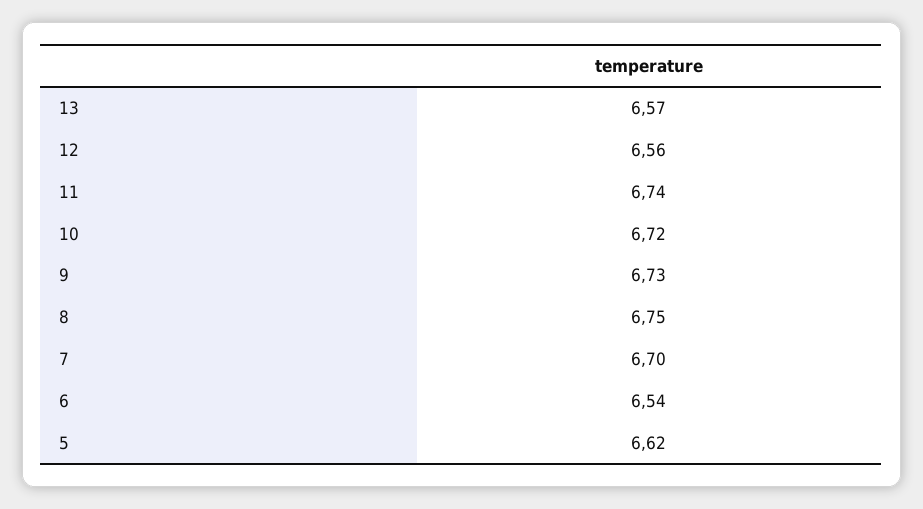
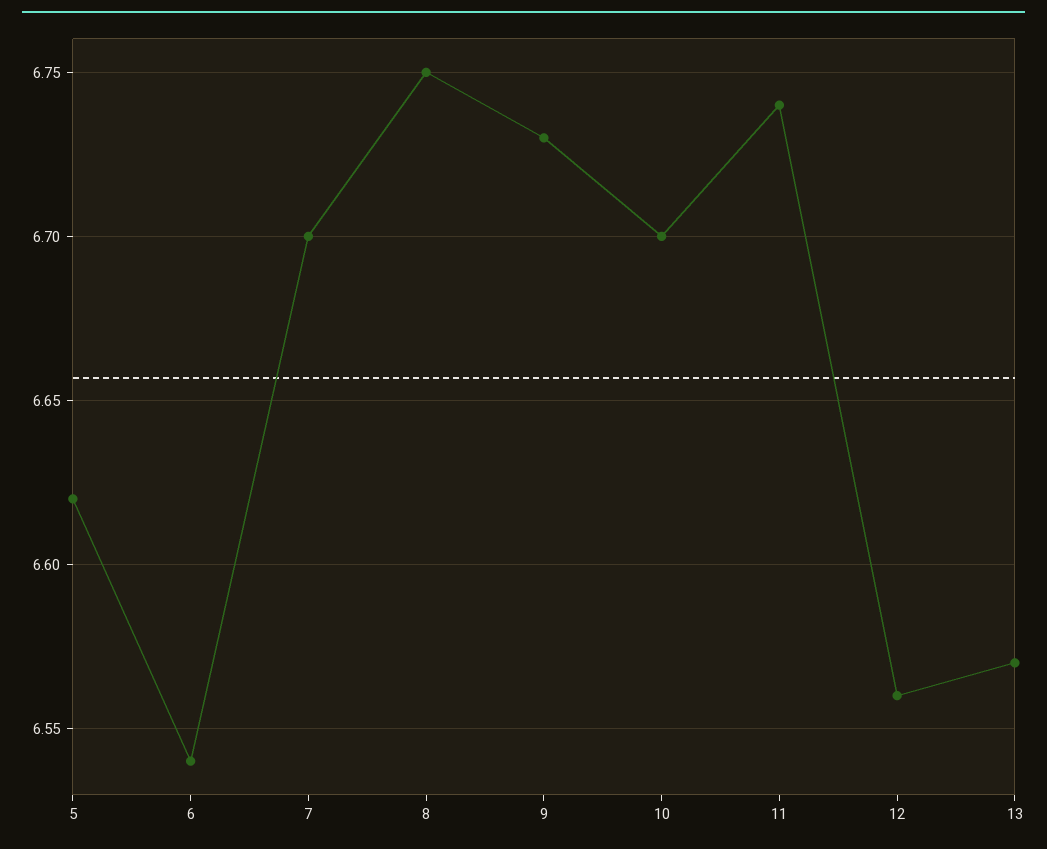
10: 6.72 -> 6.7

